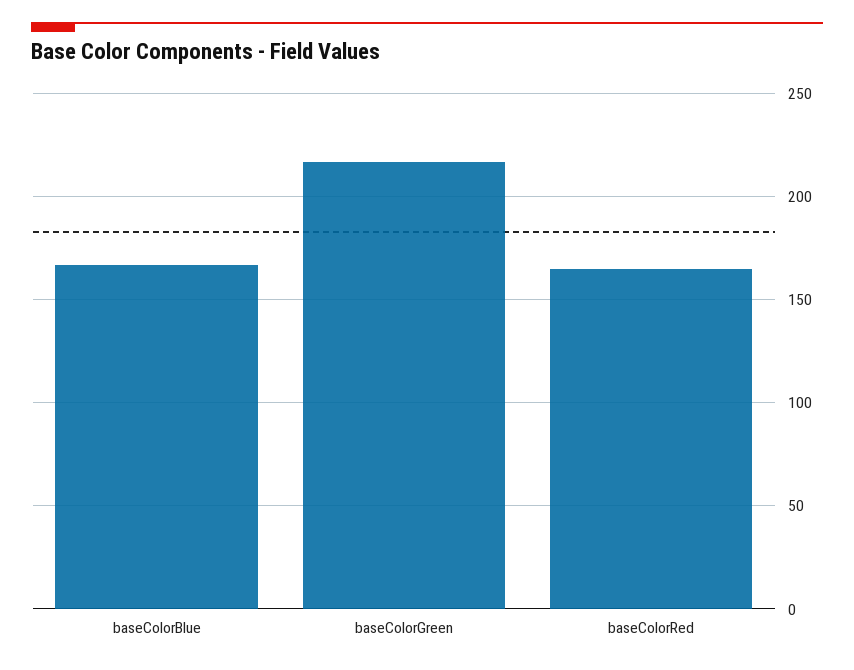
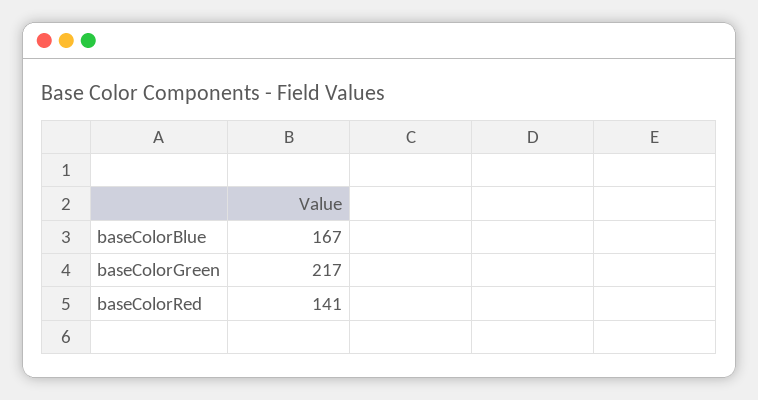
baseColorRed: 165 -> 141

